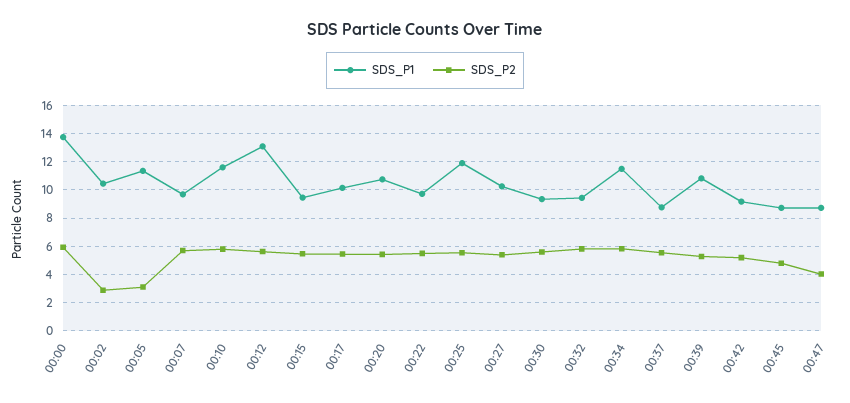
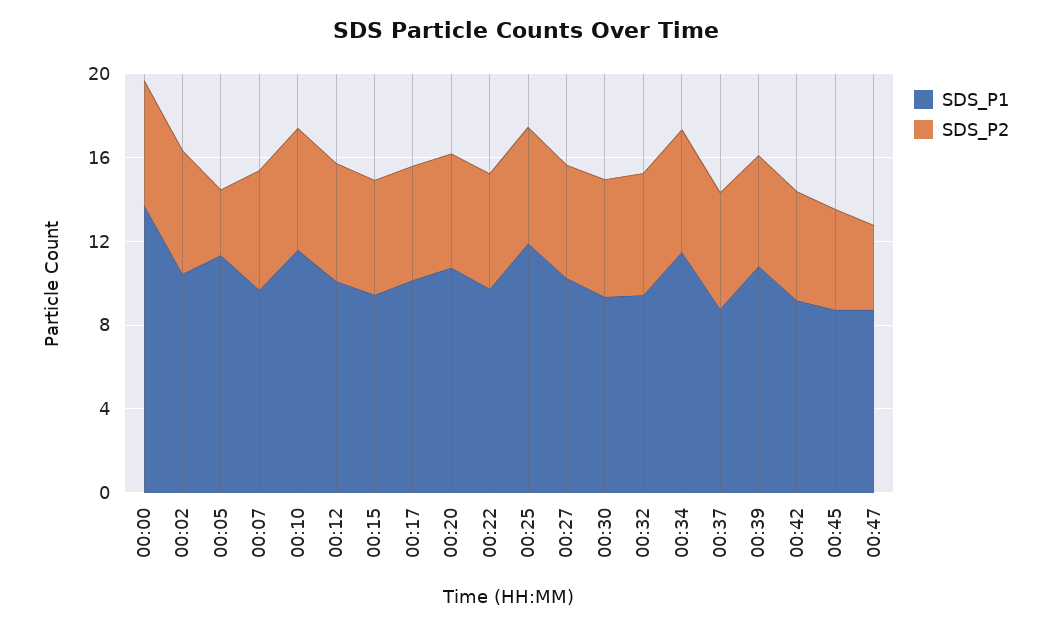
SDS_P2, 00:02: 3 -> 6
SDS_P1, 00:12: 13 -> 10

